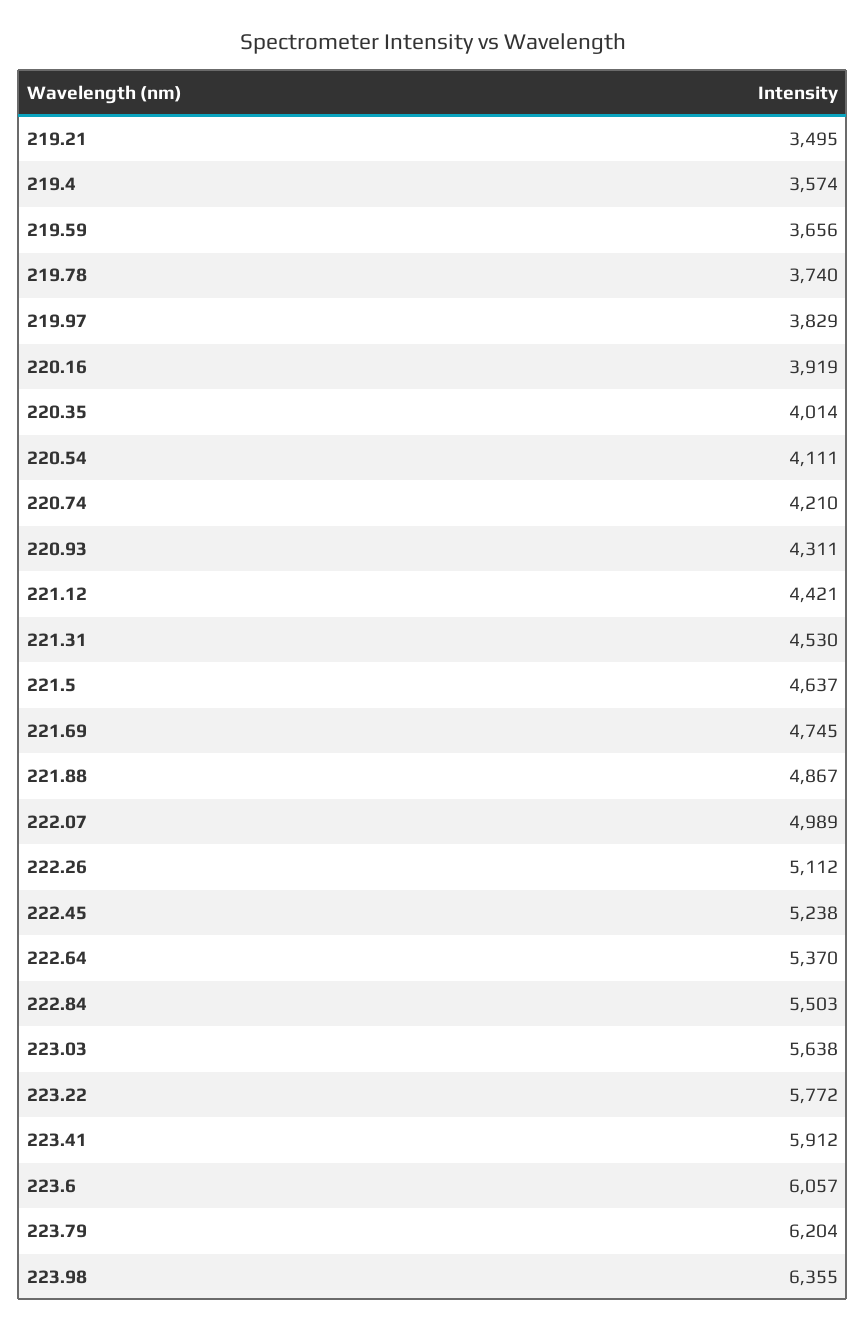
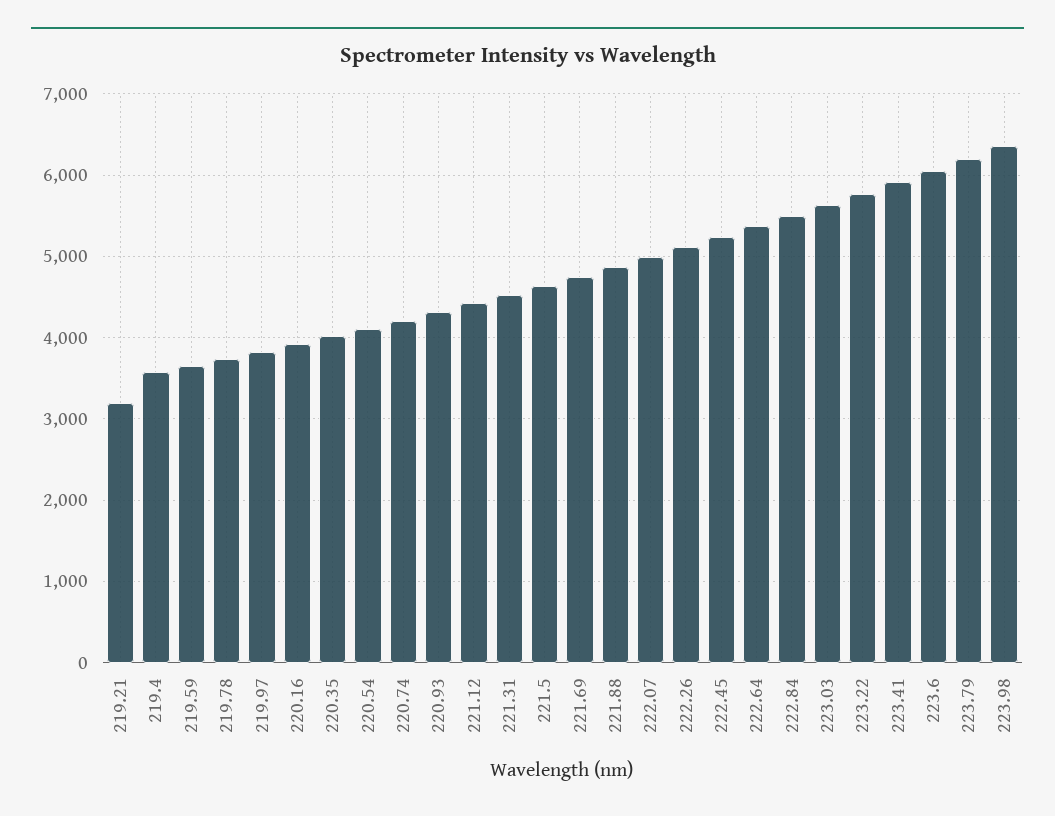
219.21: 3495 -> 3200

